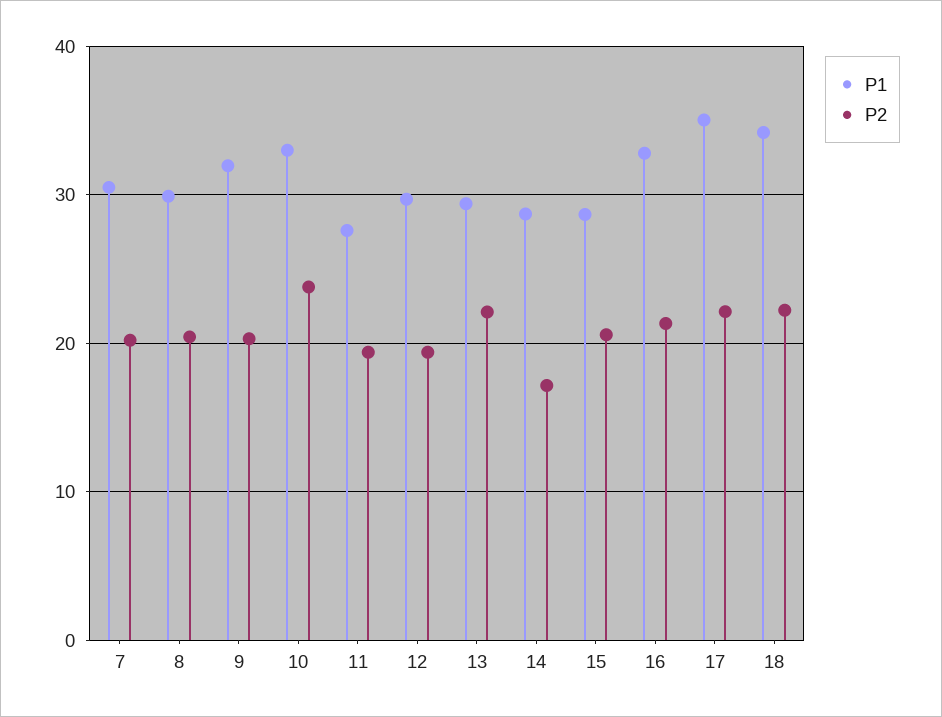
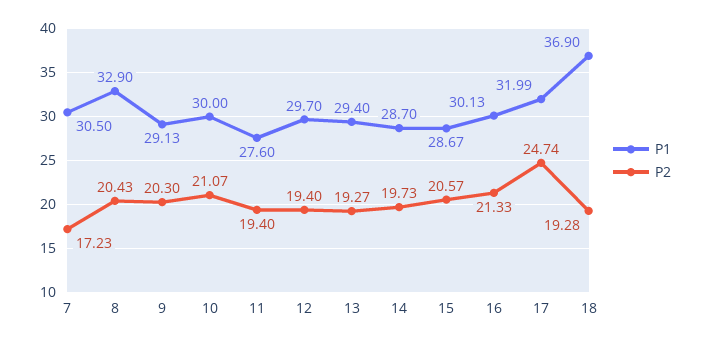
P2, 7: 20 -> 17.23
P1, 8: 30 -> 32.9
P1, 9: 32 -> 29.13
P1, 10: 33 -> 30
P2, 10: 24 -> 21.07
P2, 13: 22 -> 19.27
P2, 14: 17 -> 19.73
P1, 16: 33 -> 30.13
P1, 17: 35 -> 31.99
P2, 17: 22 -> 24.74
P1, 18: 34 -> 36.9
P2, 18: 22 -> 19.28

